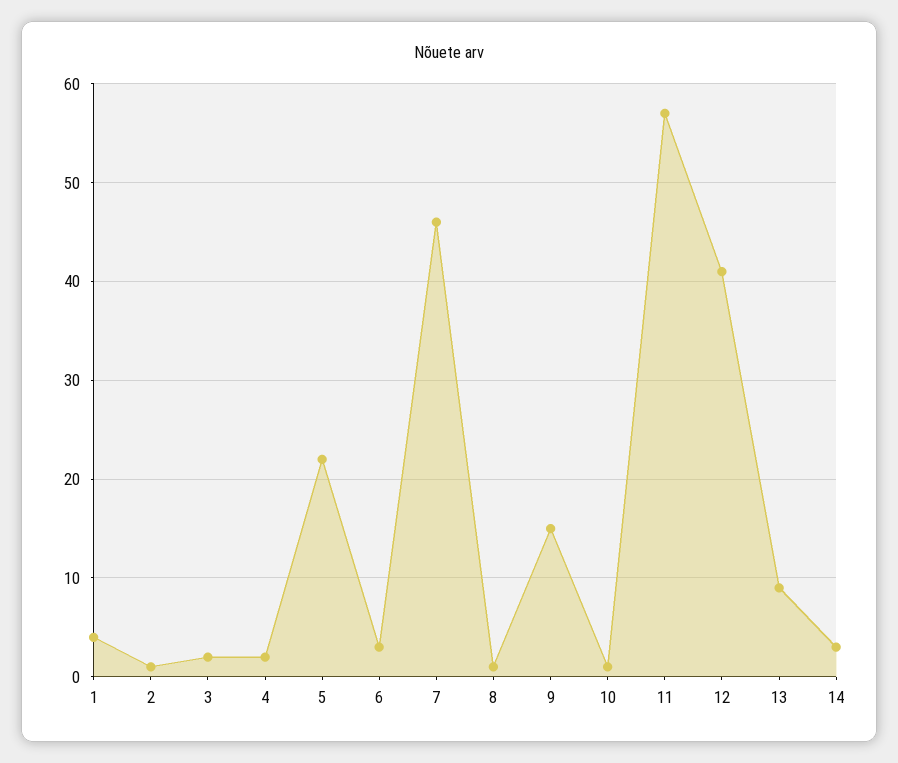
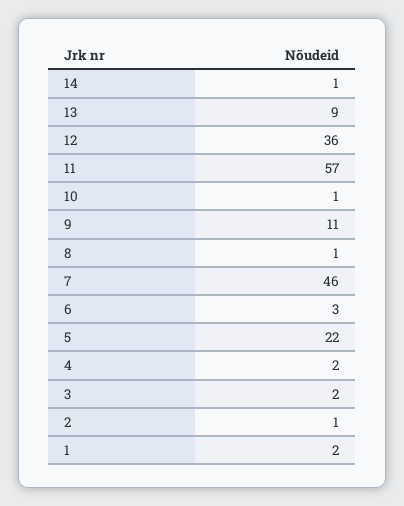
1: 4 -> 2
9: 15 -> 11
12: 41 -> 36
14: 3 -> 1

